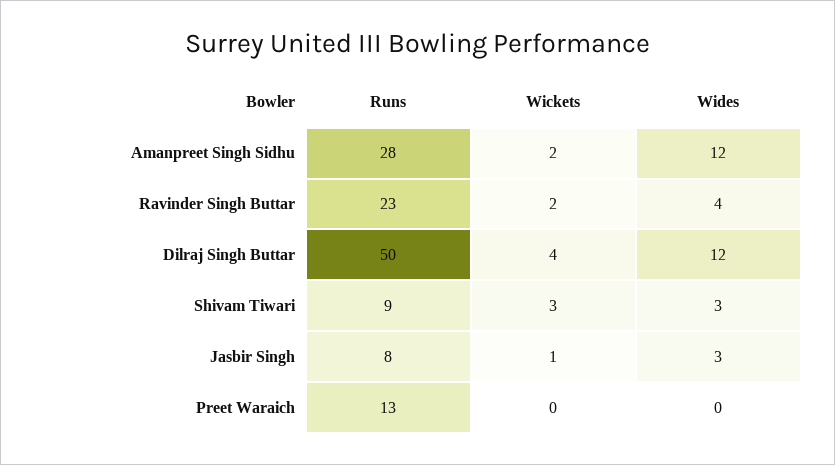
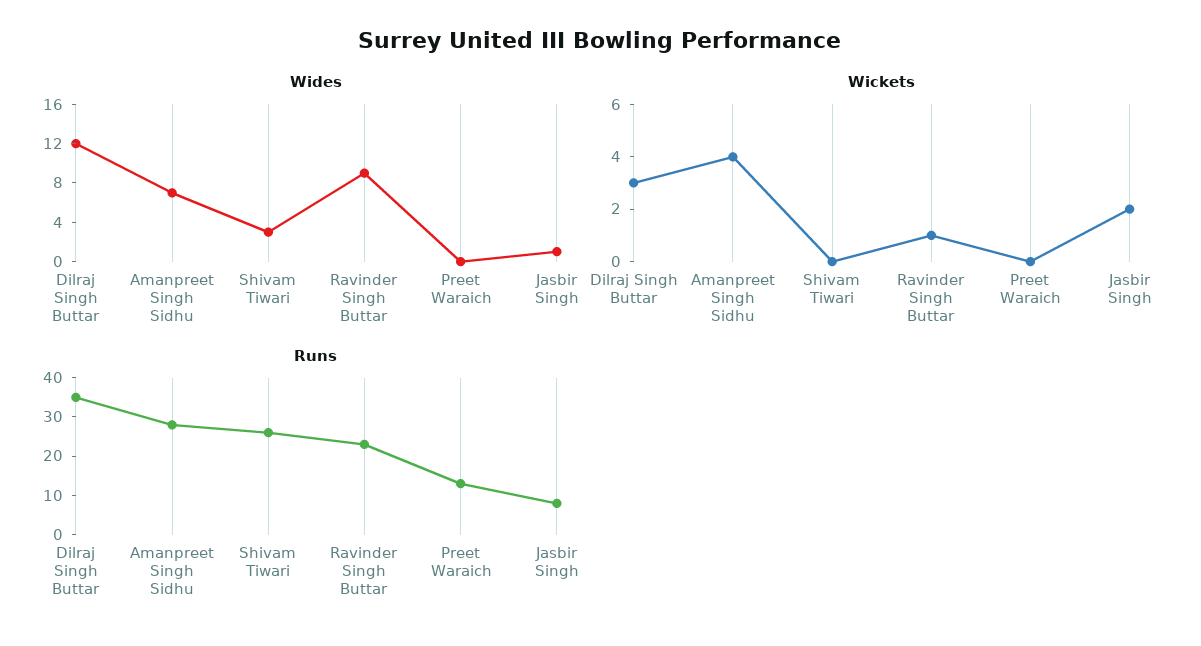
Wickets, Amanpreet Singh Sidhu: 2 -> 4
Wides, Amanpreet Singh Sidhu: 12 -> 7
Wickets, Ravinder Singh Buttar: 2 -> 1
Wides, Ravinder Singh Buttar: 4 -> 9
Runs, Dilraj Singh Buttar: 50 -> 35
Wickets, Dilraj Singh Buttar: 4 -> 3
Runs, Shivam Tiwari: 9 -> 25
Wickets, Shivam Tiwari: 3 -> 0
Wickets, Jasbir Singh: 1 -> 2
Wides, Jasbir Singh: 3 -> 1

